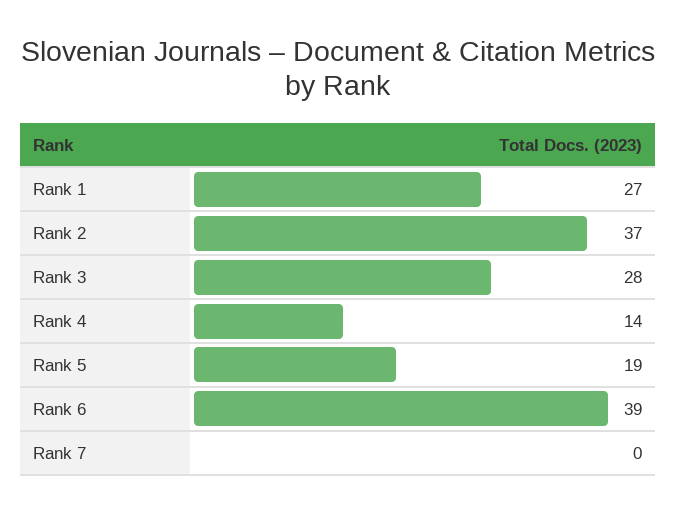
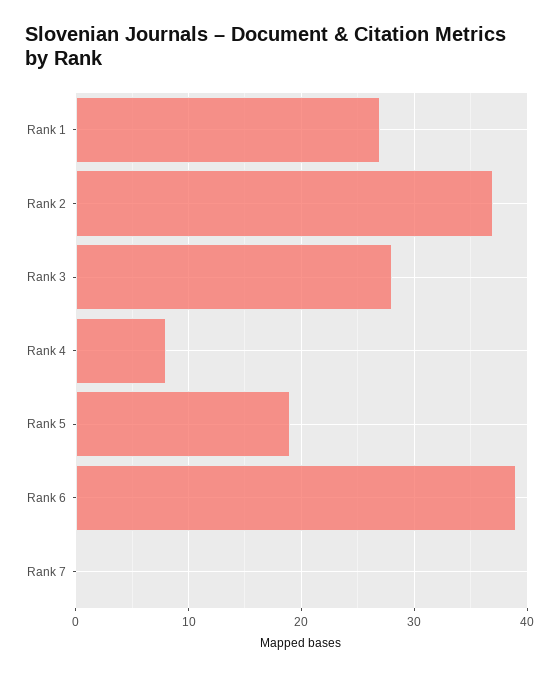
Rank 4: 14 -> 8

